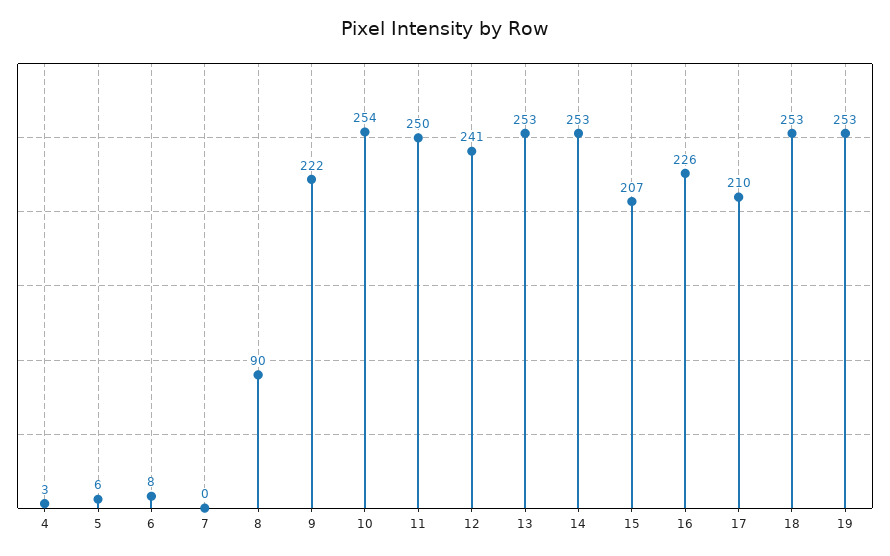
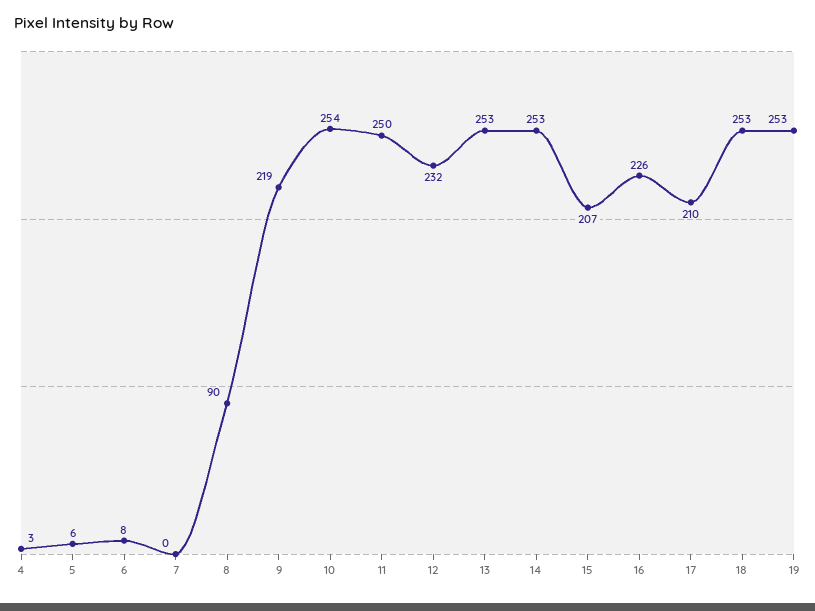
9: 222 -> 219
12: 241 -> 232

